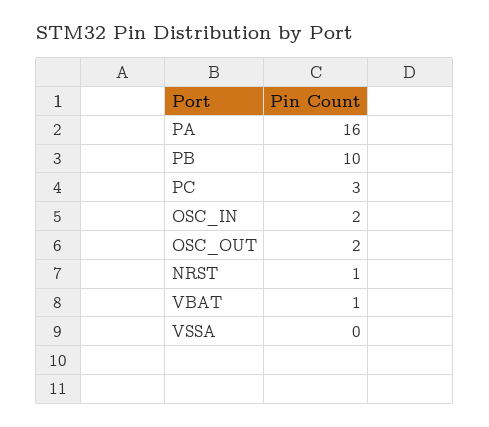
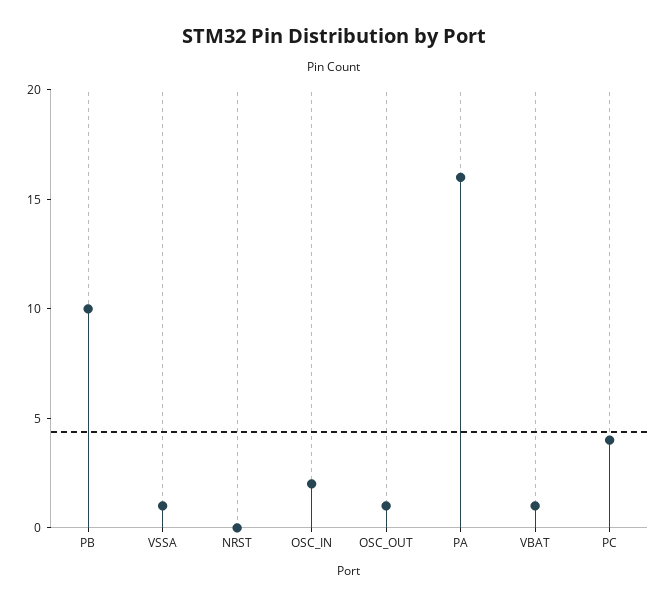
PC: 3 -> 4
OSC_OUT: 2 -> 1
NRST: 1 -> 0
VSSA: 0 -> 1

